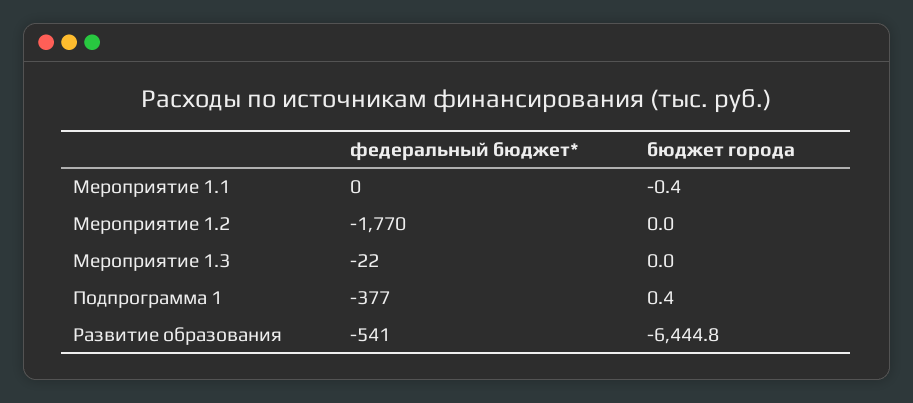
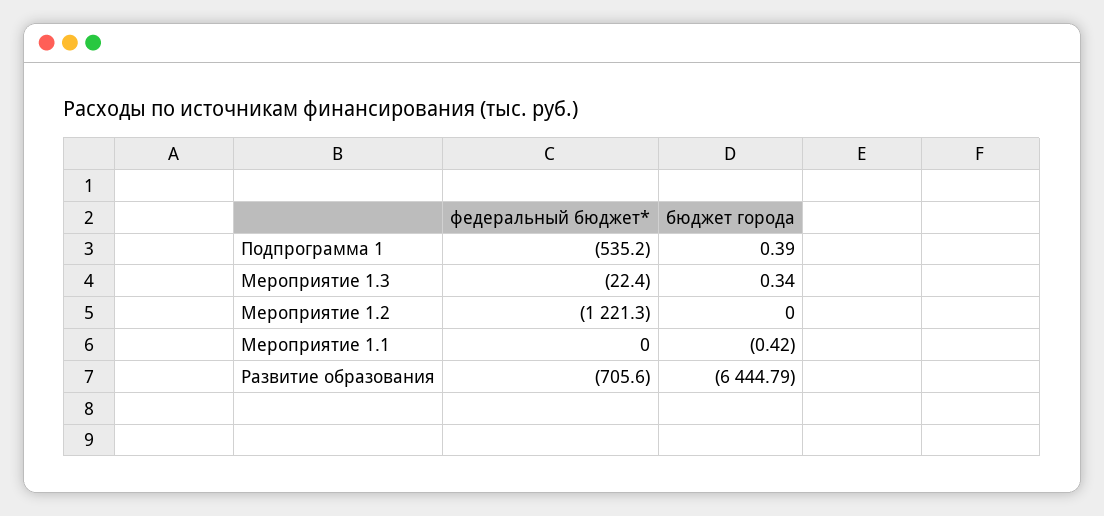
федеральный бюджет*, Мероприятие 1.2: -1770 -> -1221.3
бюджет города, Мероприятие 1.3: 0 -> 0.34
федеральный бюджет*, Подпрограмма 1: -377 -> -535.2
федеральный бюджет*, Развитие образования: -541 -> -705.6

